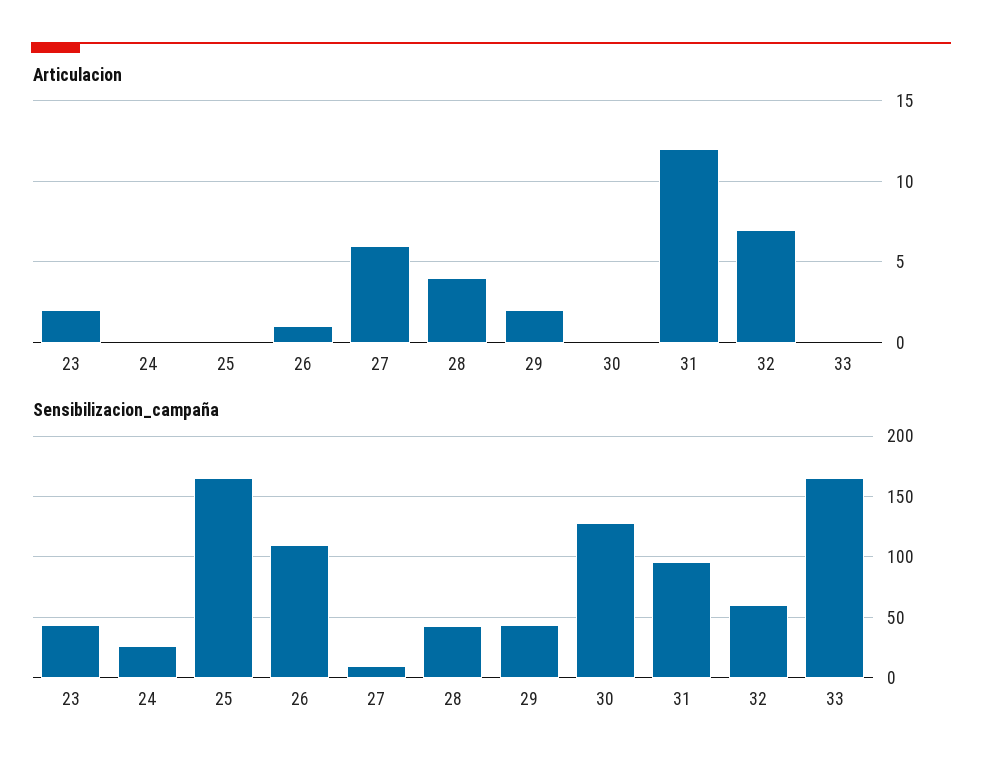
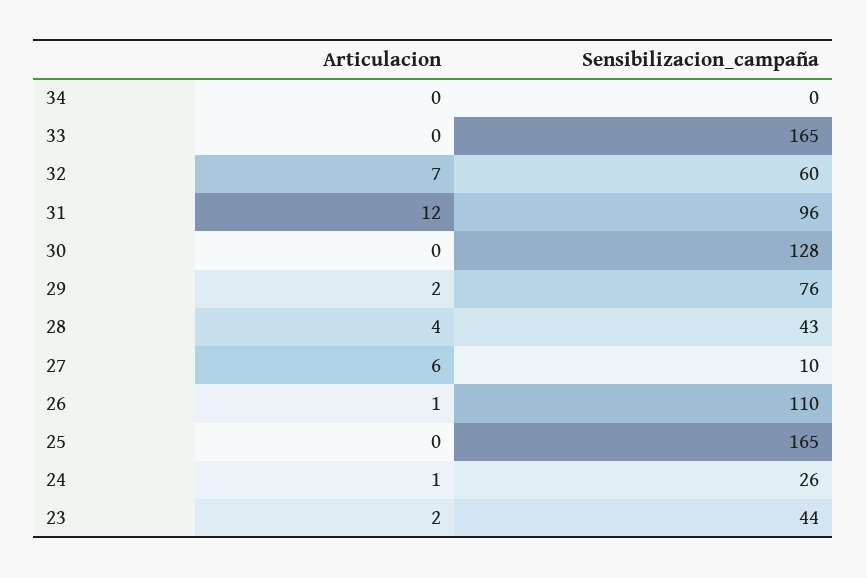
Articulacion, 24: 0 -> 1
Sensibilizacion_campaña, 29: 45 -> 76
Articulacion, 34: none -> 0
Sensibilizacion_campaña, 34: none -> 0

